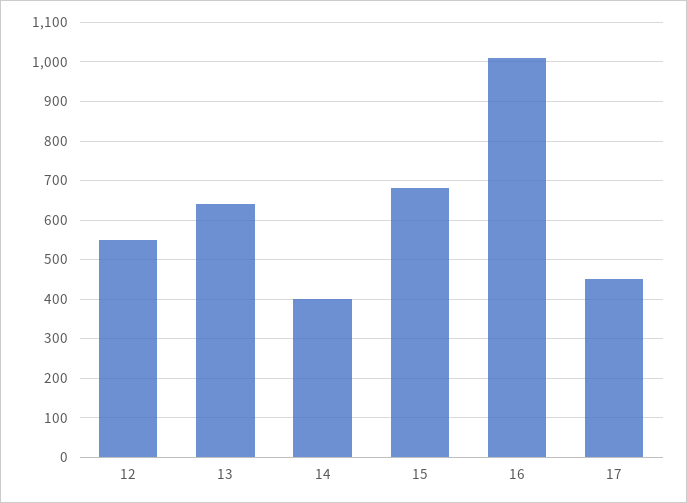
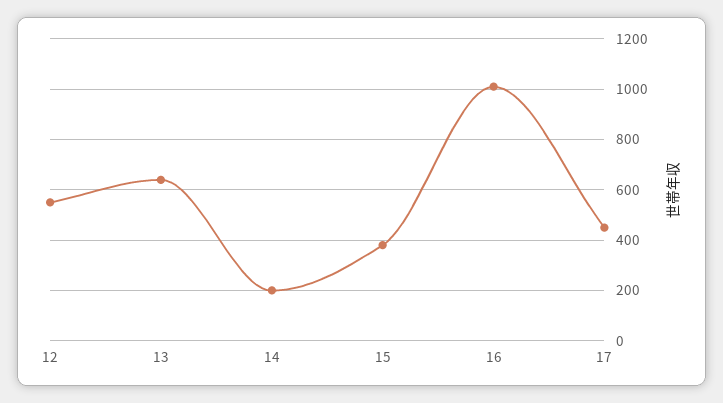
14: 400 -> 200
15: 680 -> 375

